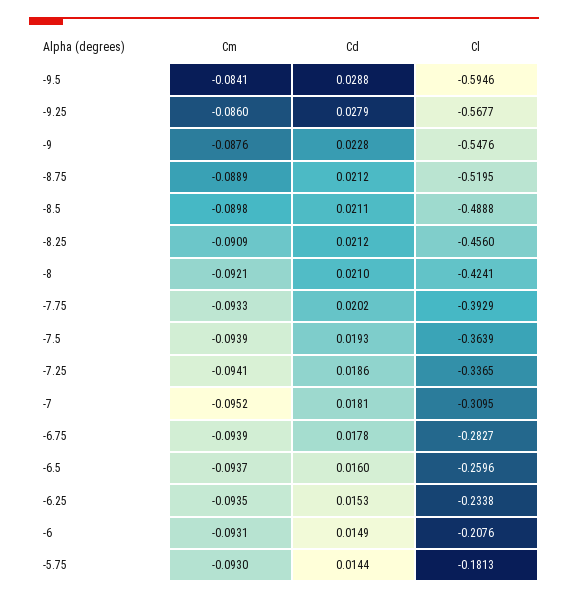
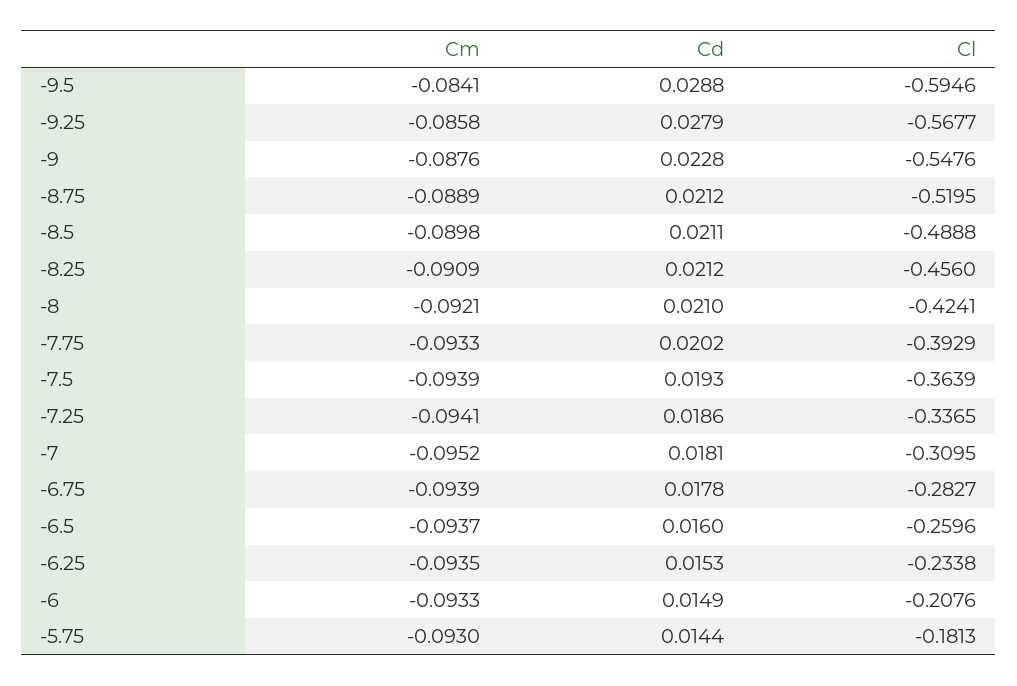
Cm, -9.25: -0.086 -> -0.0858
Cm, -6: -0.0931 -> -0.0933

